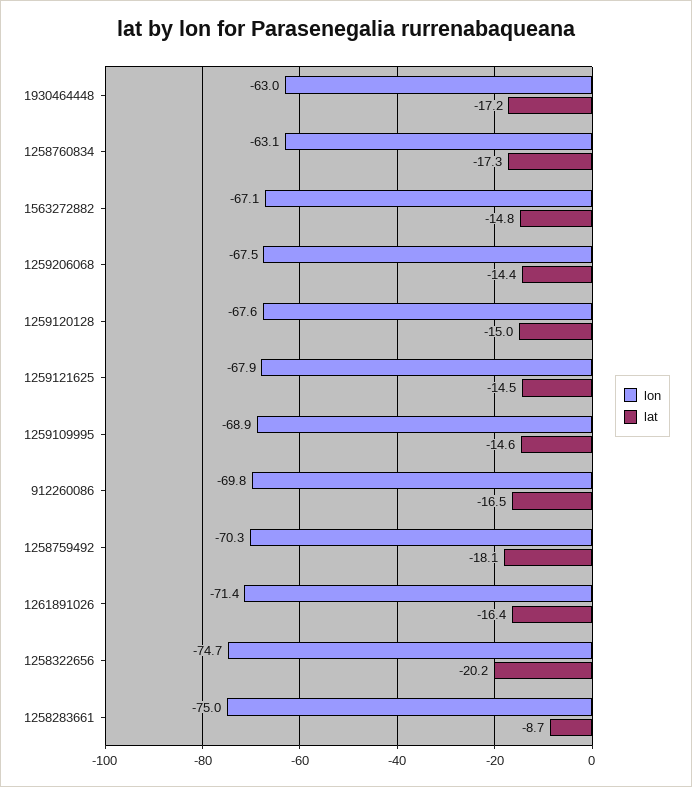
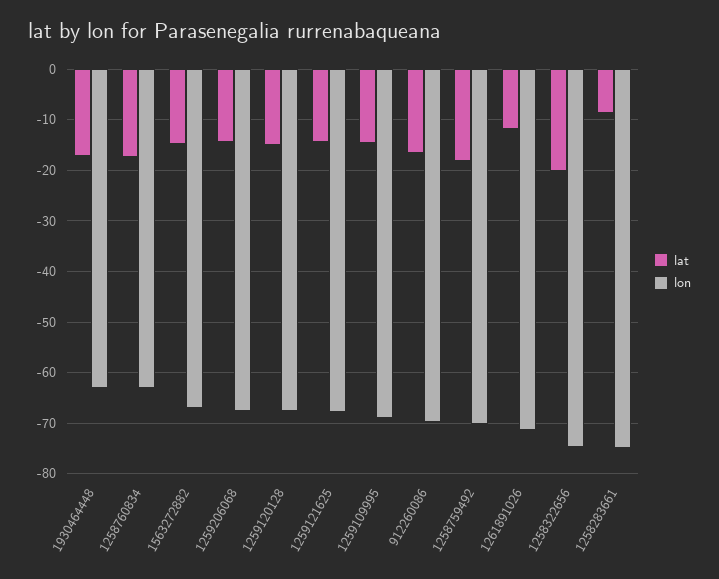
lat, 1261891026: -16.4 -> -12

